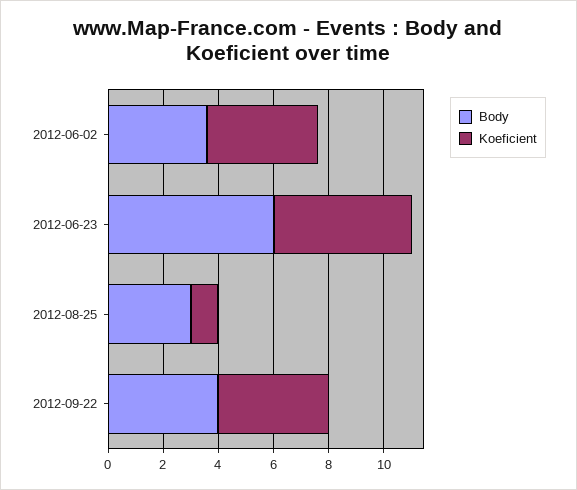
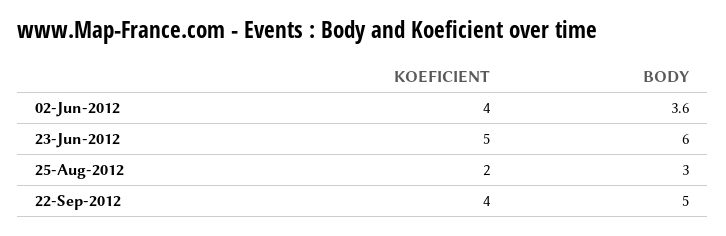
Koeficient, 2012-08-25: 1 -> 2
Body, 2012-09-22: 4 -> 5

